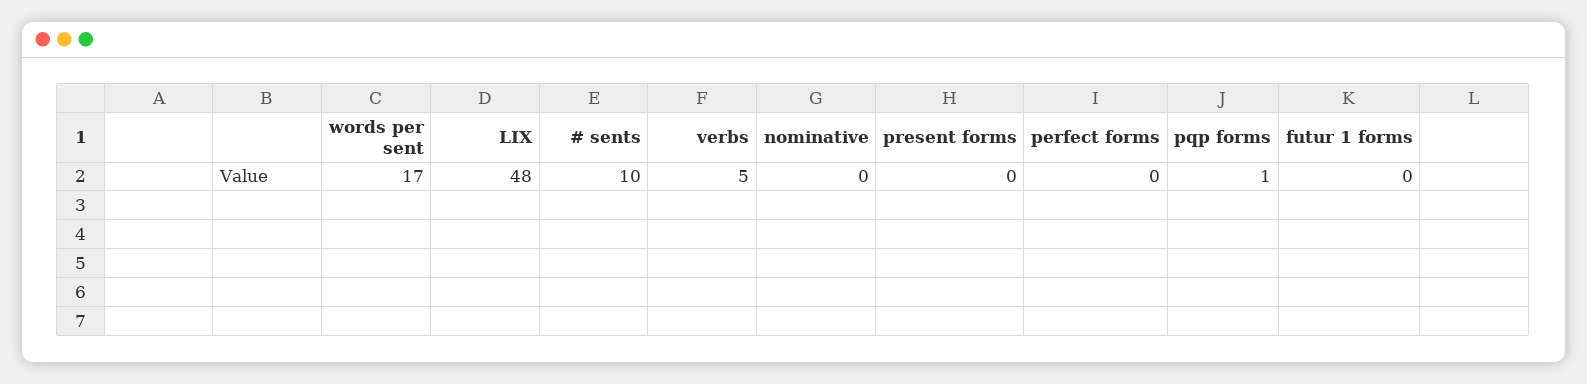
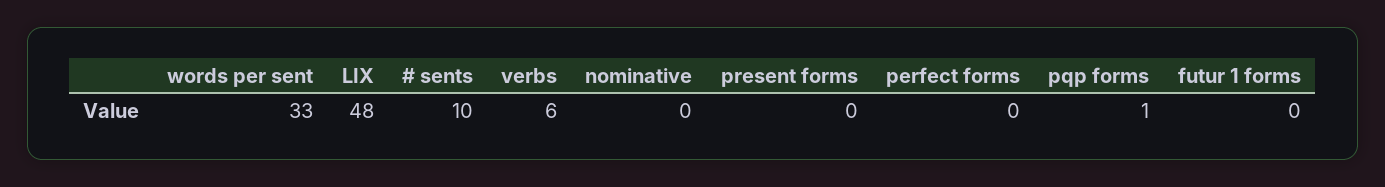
words per sent: 17 -> 33
verbs: 5 -> 6

